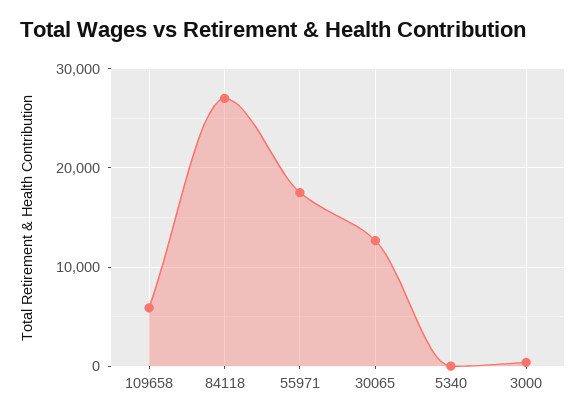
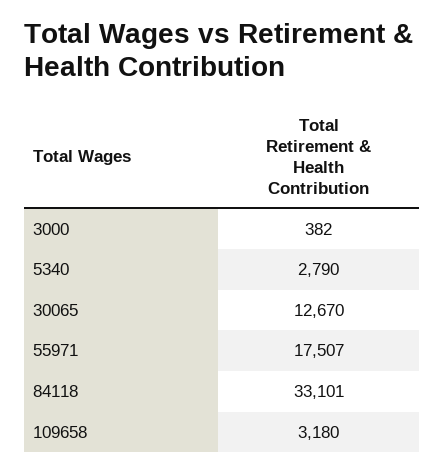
109658: 6000 -> 3180
84118: 27000 -> 33101
5340: 0 -> 2790

